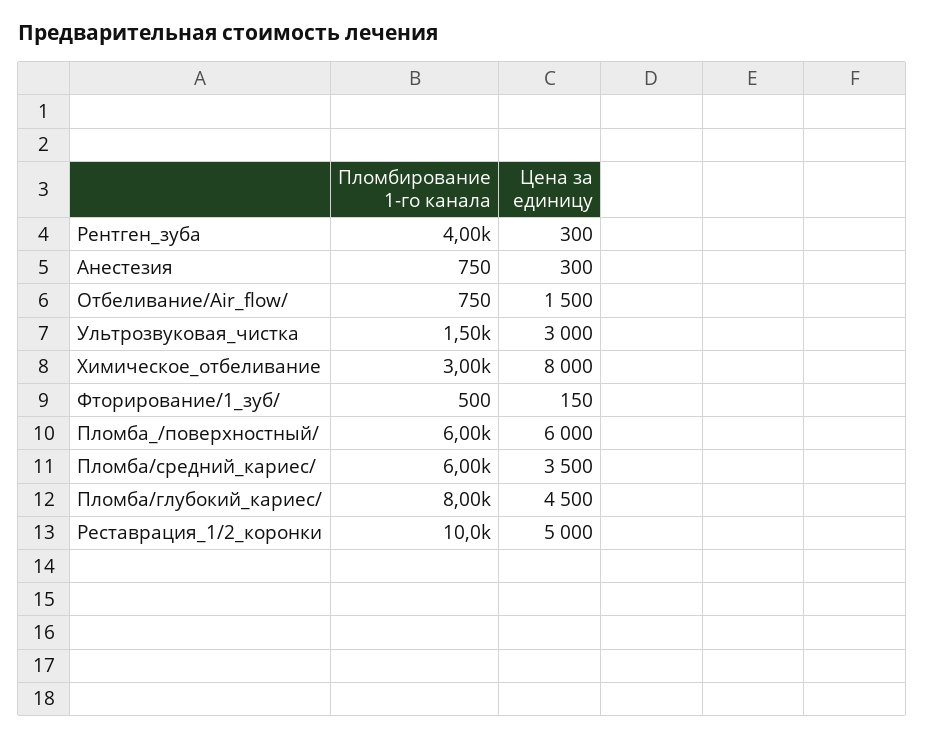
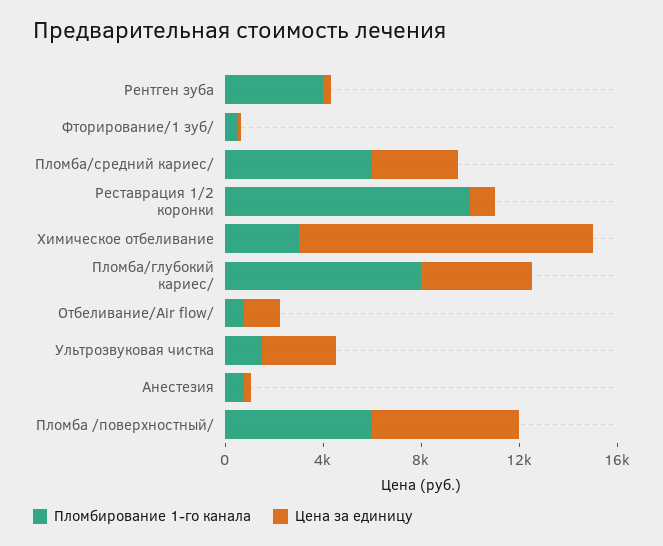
Цена за единицу, Химическое_отбеливание: 8000 -> 12000
Цена за единицу, Реставрация_1/2_коронки: 5000 -> 1000

